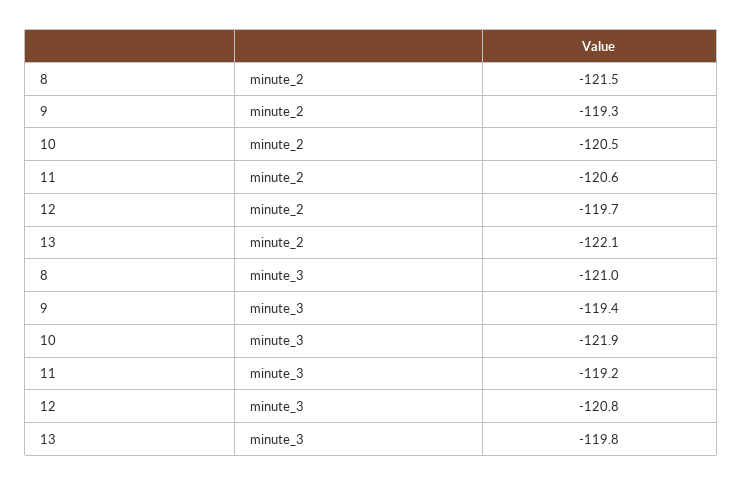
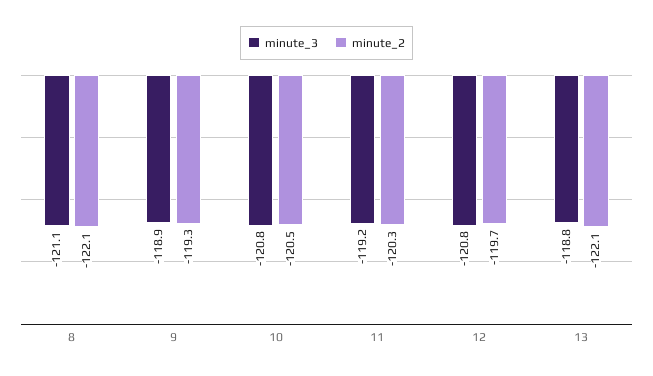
minute_2, 8: -121.5 -> -122.1
minute_2, 11: -120.6 -> -120.3
minute_3, 8: -121 -> -121.1
minute_3, 9: -119.4 -> -118.9
minute_3, 10: -121.9 -> -120.8
minute_3, 13: -119.8 -> -118.8

